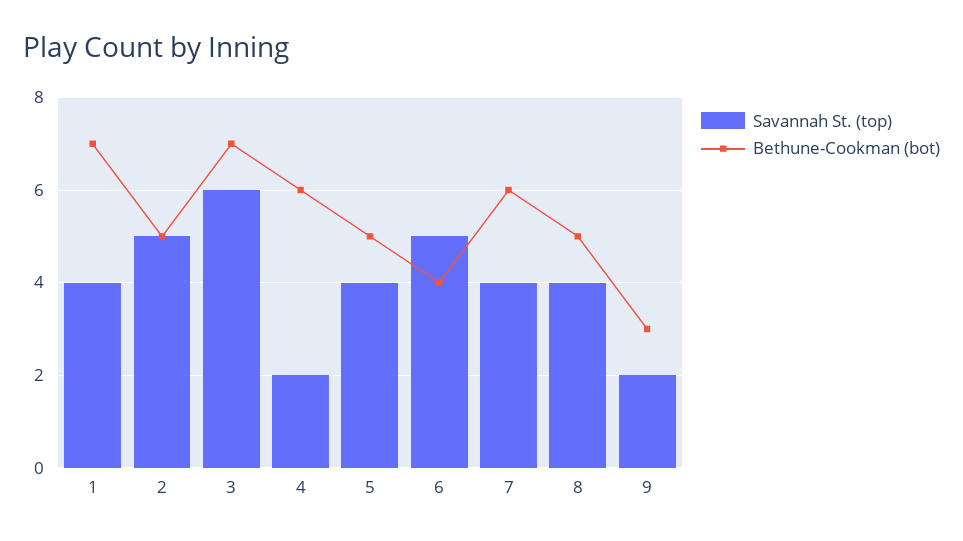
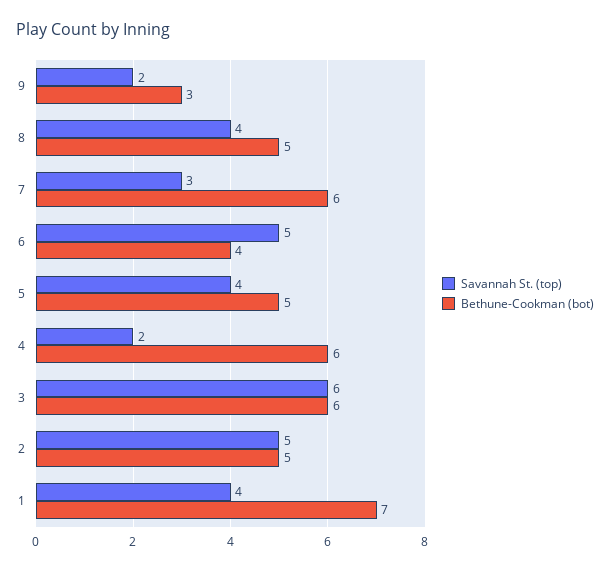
Bethune-Cookman (bot), 3: 7 -> 6
Savannah St. (top), 7: 4 -> 3

